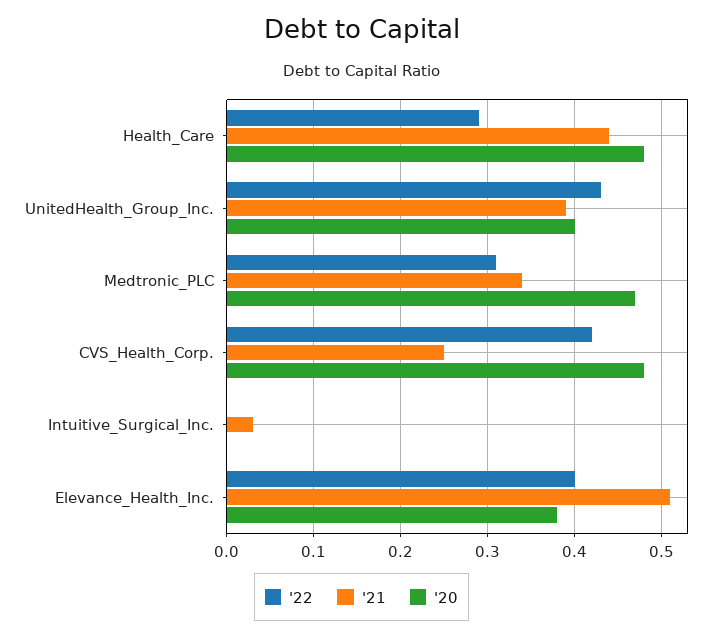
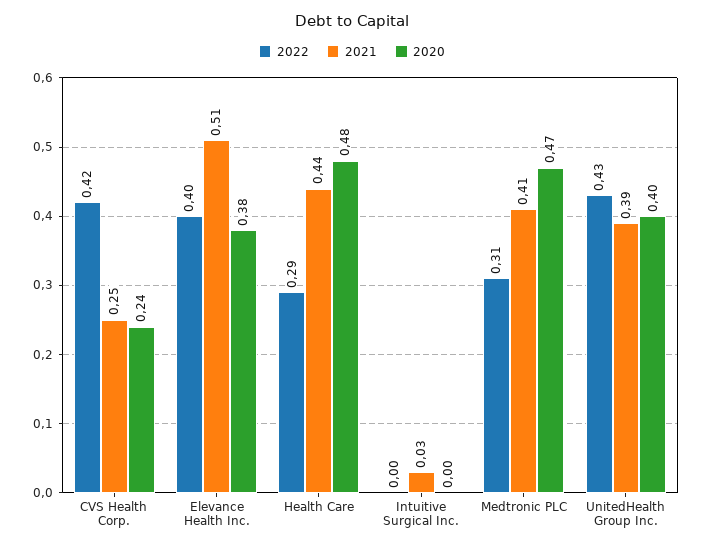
'21, Medtronic_PLC: 0.34 -> 0.41
'20, CVS_Health_Corp.: 0.48 -> 0.24

